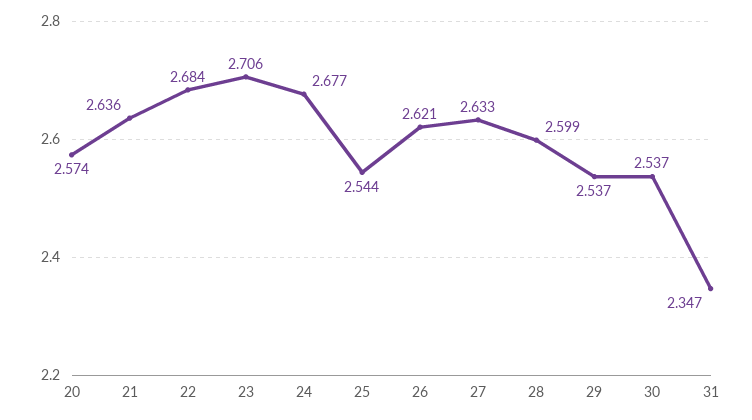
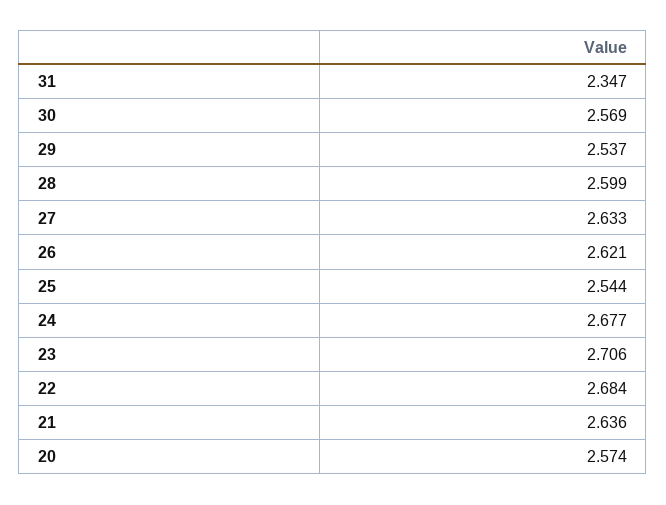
30: 2.537 -> 2.569

